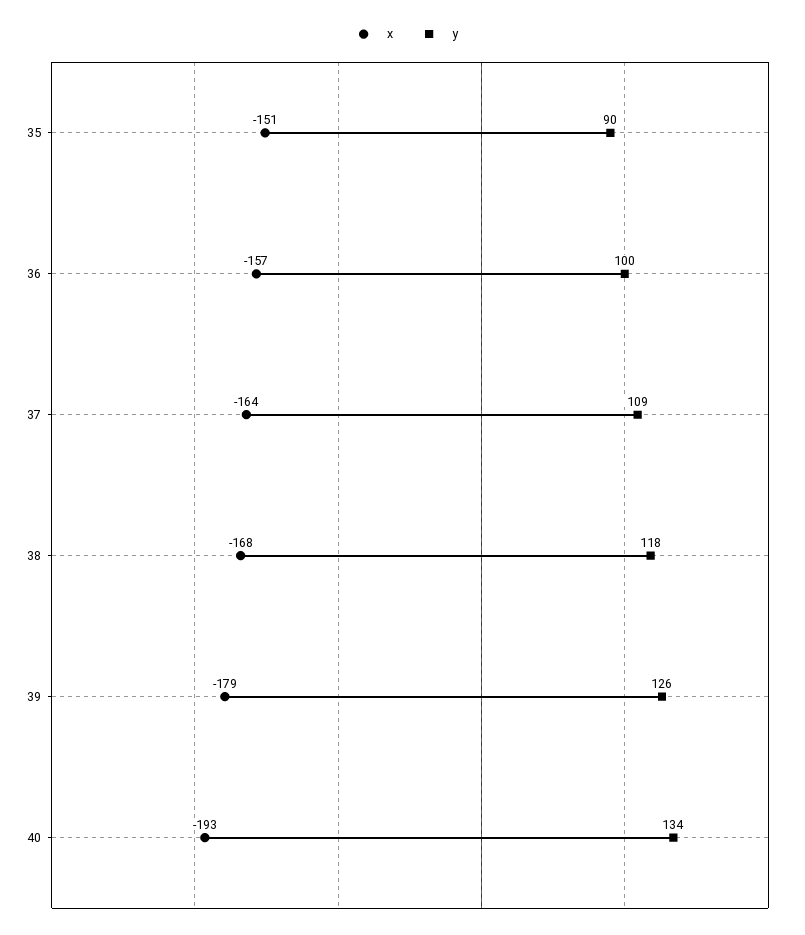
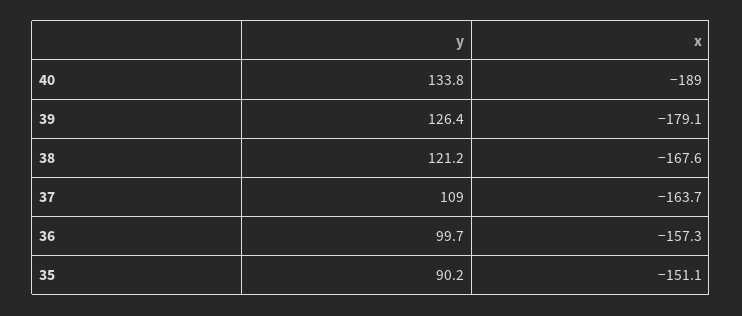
y, 38: 118 -> 121.2
x, 40: -193 -> -189

